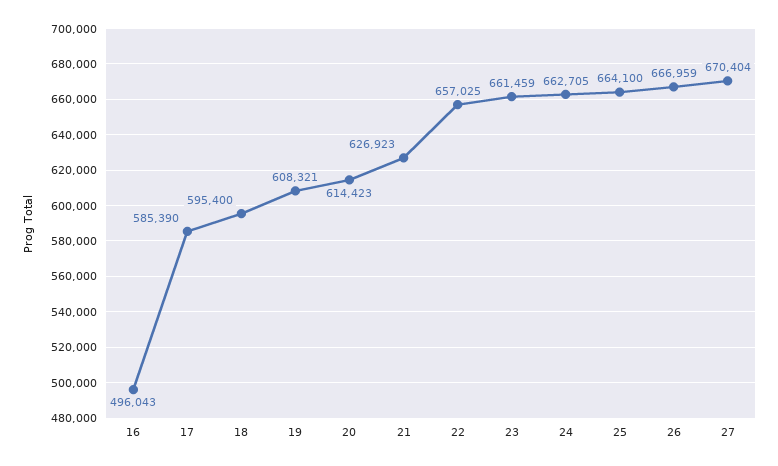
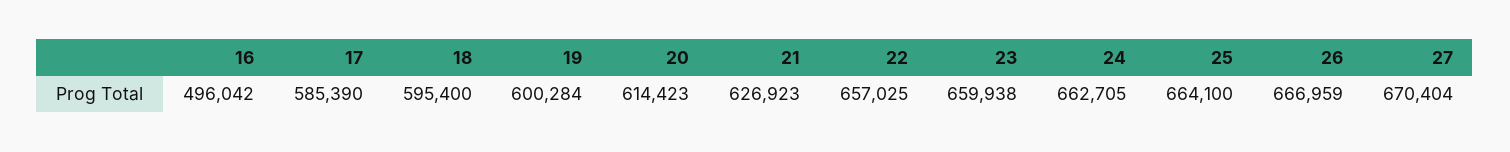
16: 496043 -> 496042
19: 608321 -> 600284
23: 661459 -> 659938

